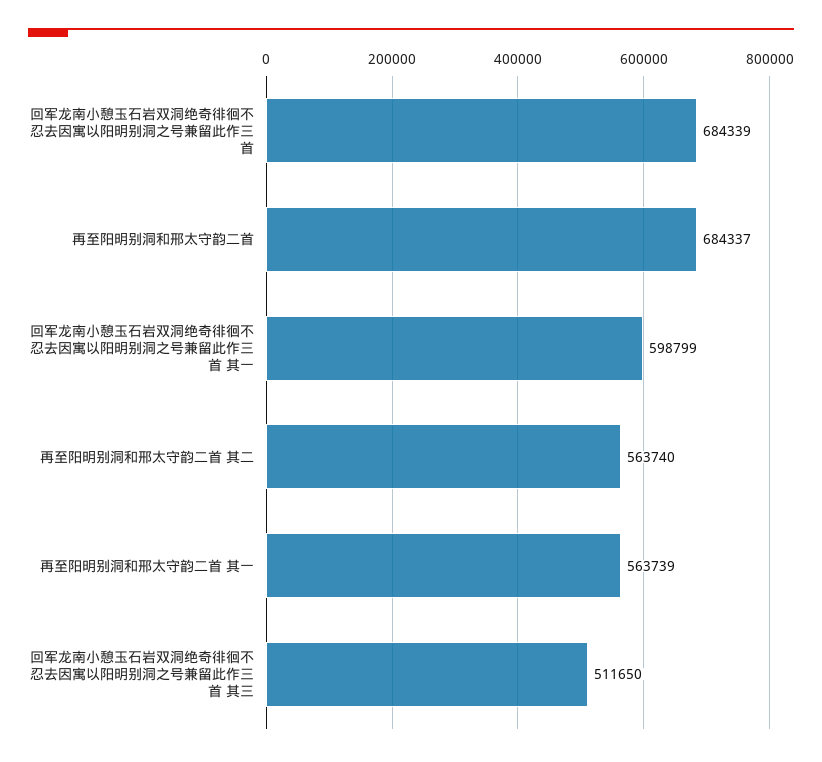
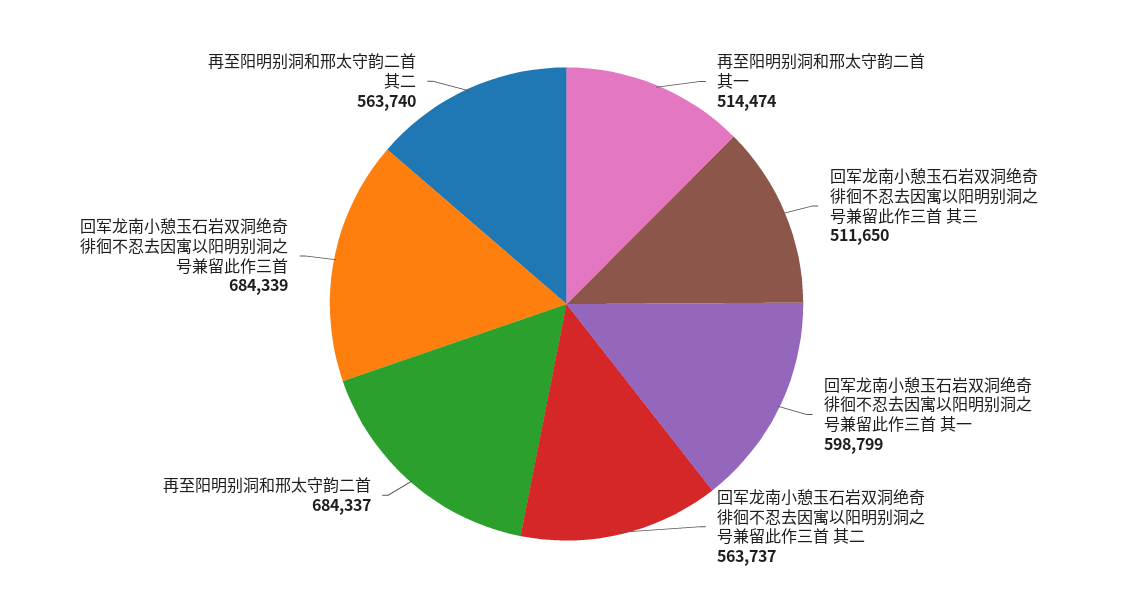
再至阳明别洞和邢太守韵二首 其一: 563739 -> 514474
回军龙南小憩玉石岩双洞绝奇徘徊不忍去因寓以阳明别洞之号兼留此作三首 其二: none -> 563737

